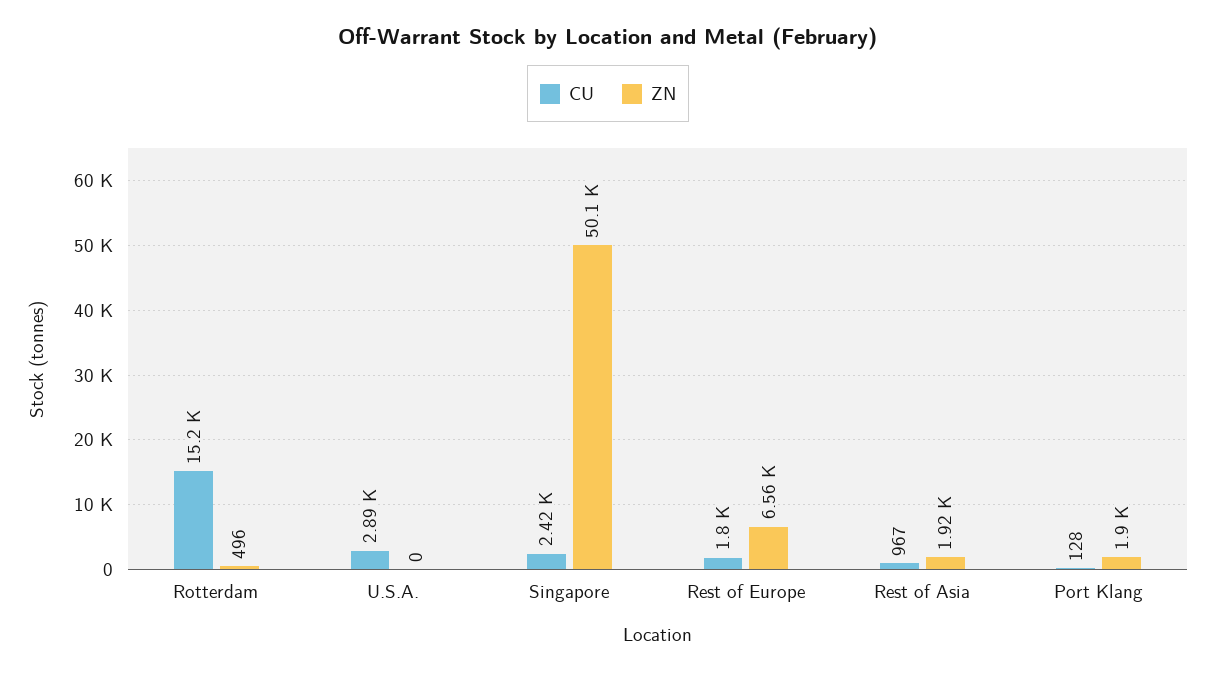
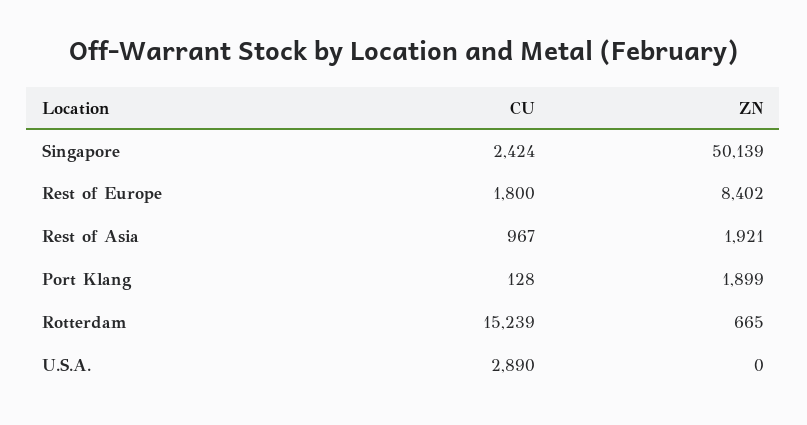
ZN, Rotterdam: 496 -> 665
ZN, Rest of Europe: 6560 -> 8402

